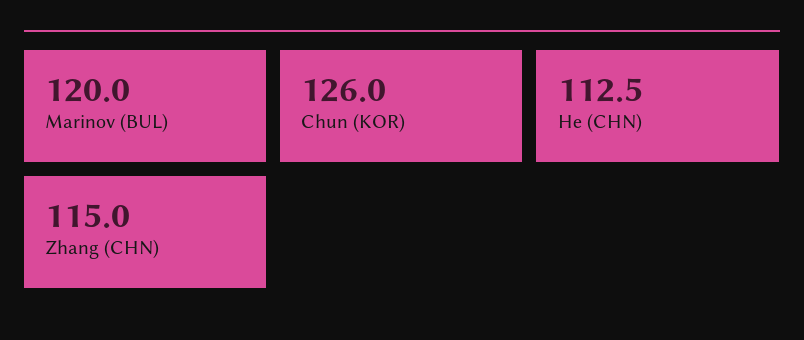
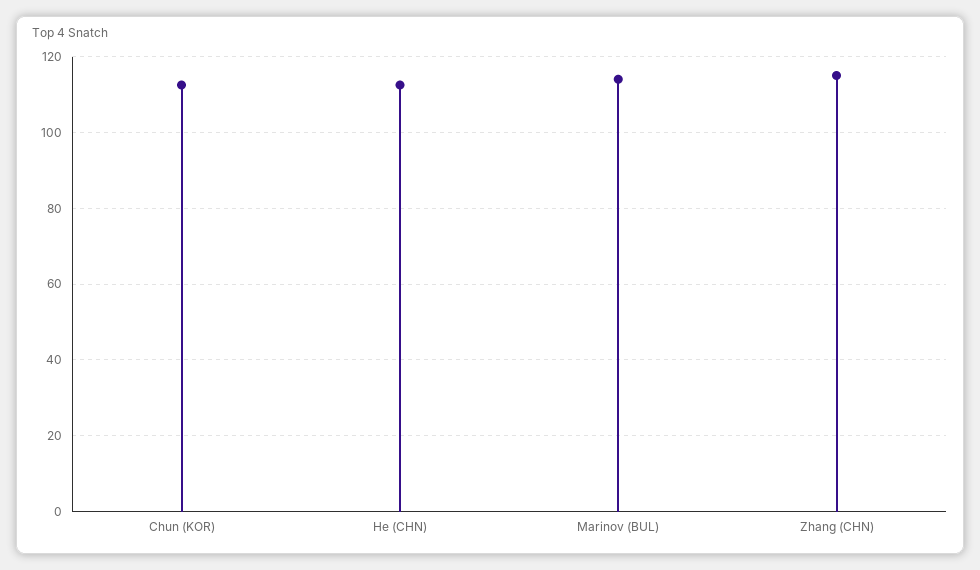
Marinov (BUL): 120 -> 114
Chun (KOR): 126 -> 112

